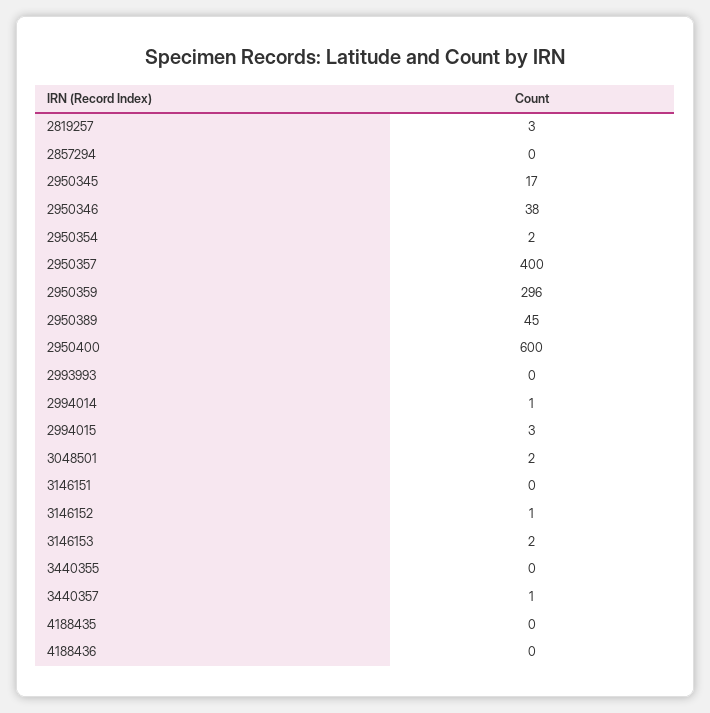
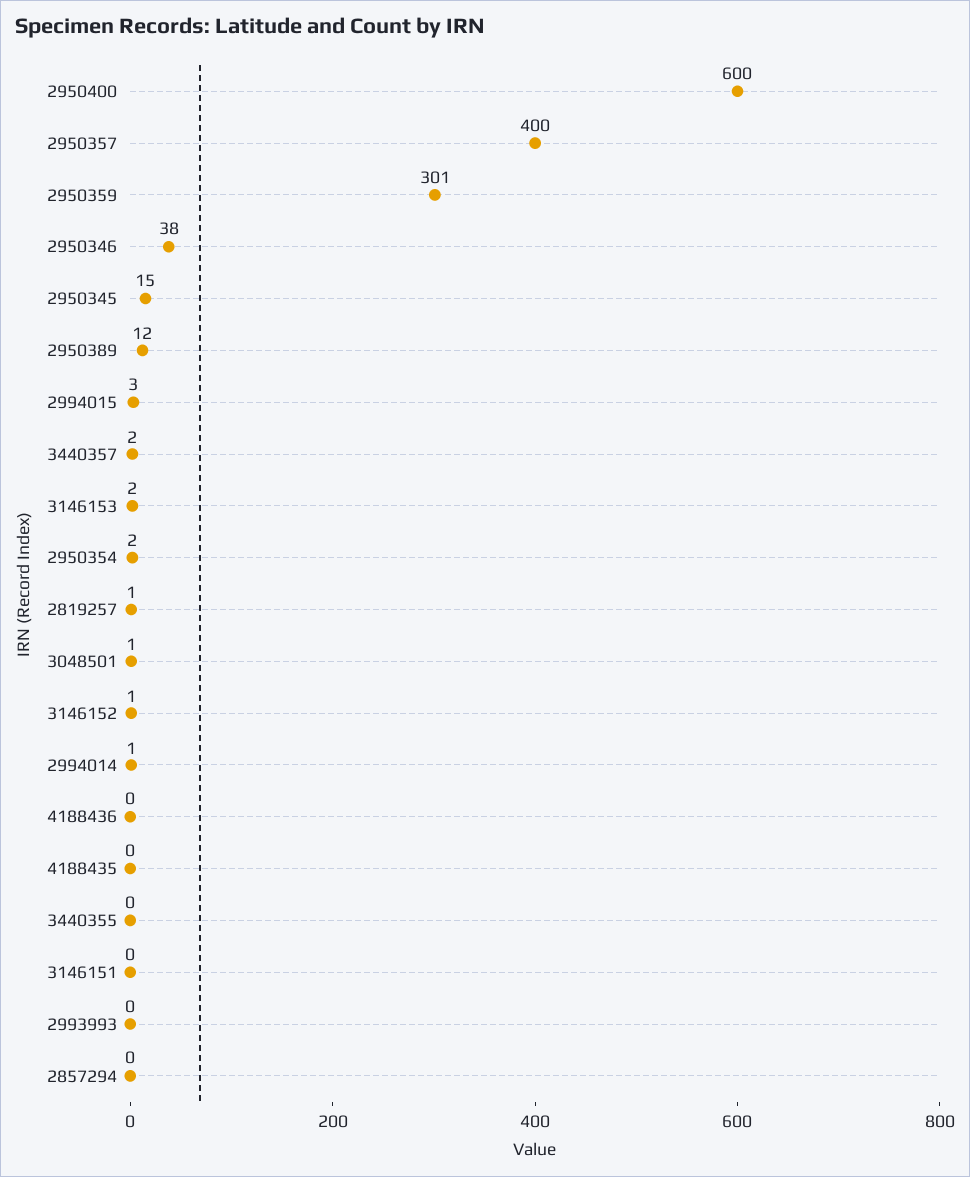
2819257: 3 -> 1
2950345: 17 -> 15
2950359: 296 -> 301
2950389: 45 -> 12
3048501: 2 -> 1
3440357: 1 -> 2

